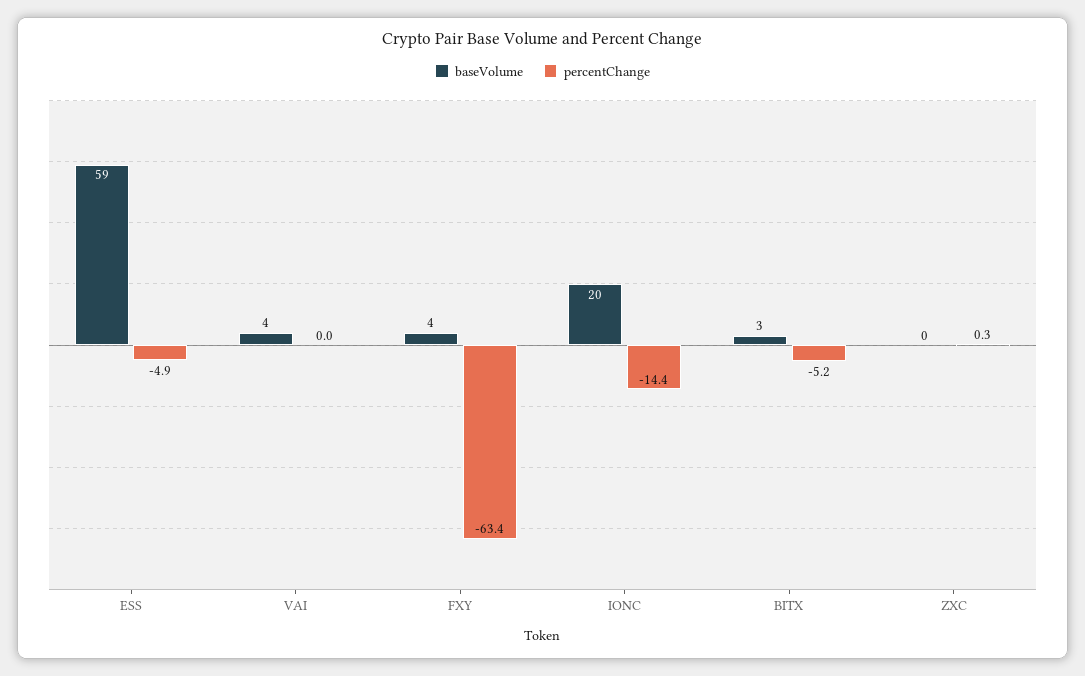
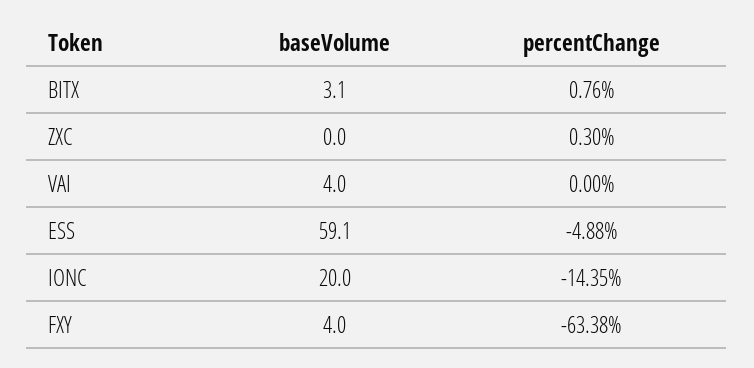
percentChange, BITX: -5.2 -> 0.76

